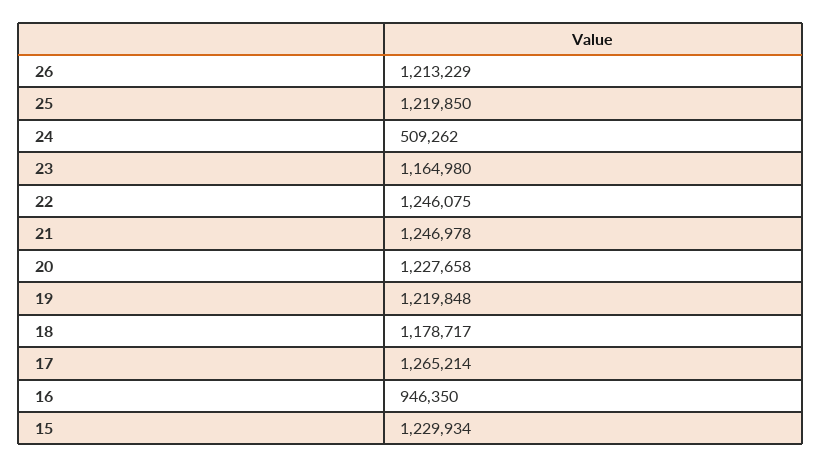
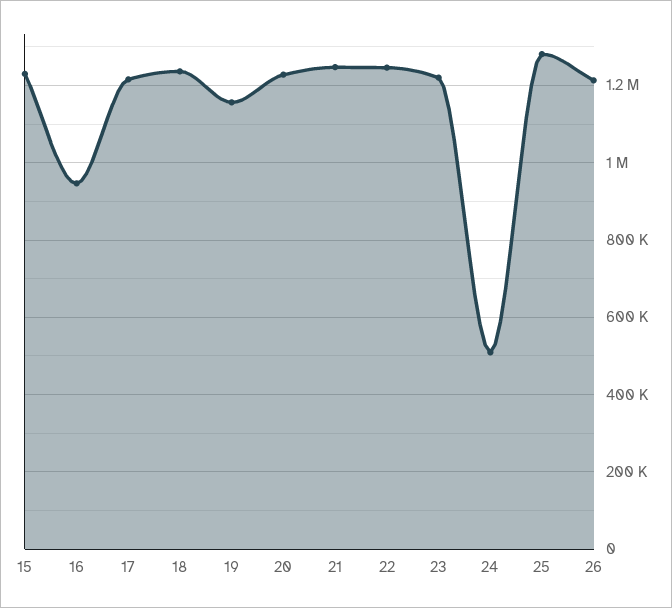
25: 1219850 -> 1280000
23: 1164980 -> 1220000
19: 1219848 -> 1160000
18: 1178717 -> 1240000
17: 1265214 -> 1220000

